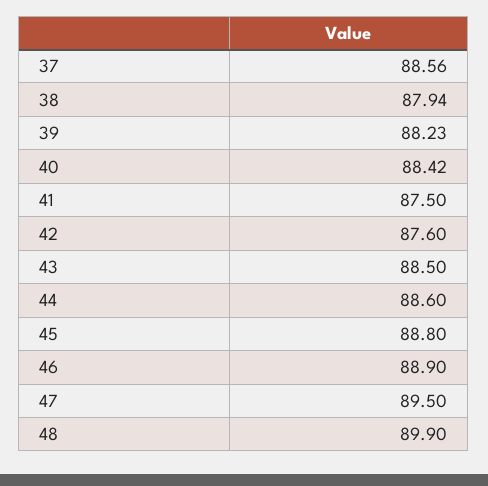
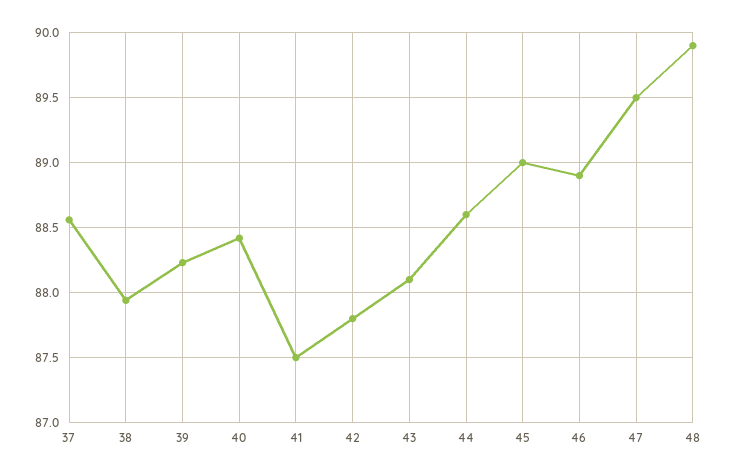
42: 87.6 -> 87.8
43: 88.5 -> 88.1
45: 88.8 -> 89

